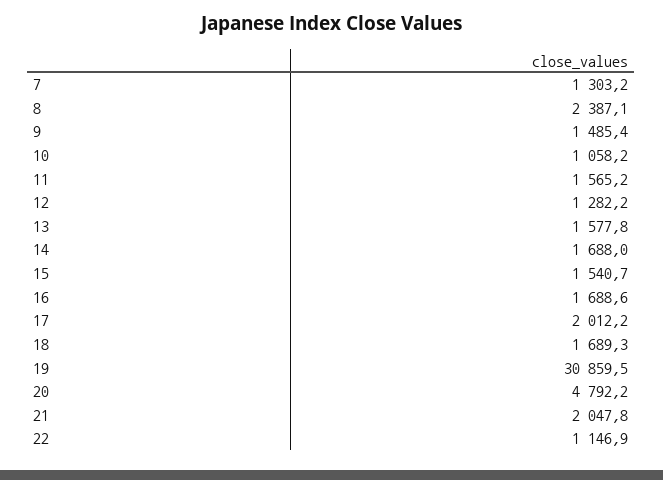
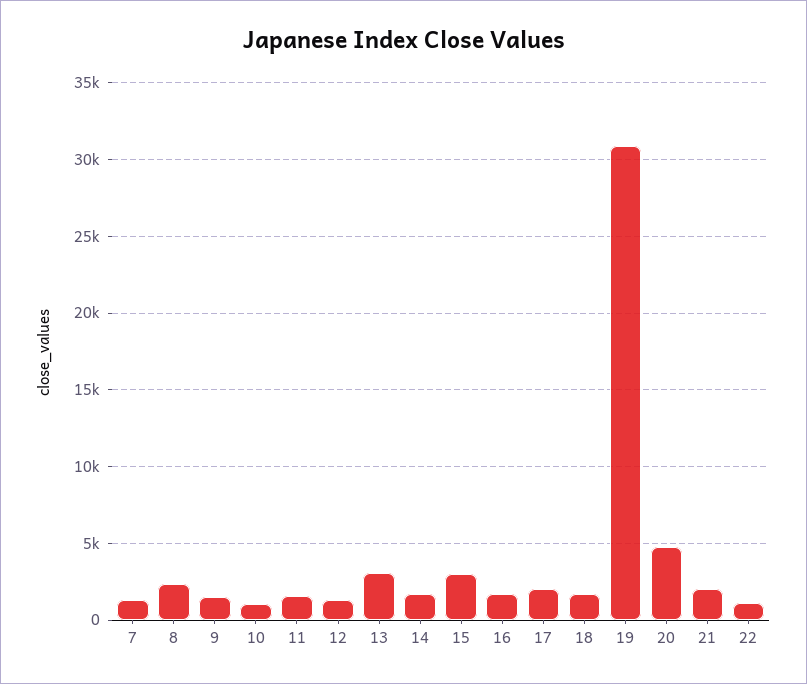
13: 1577.8 -> 3000
15: 1540.7 -> 3000

